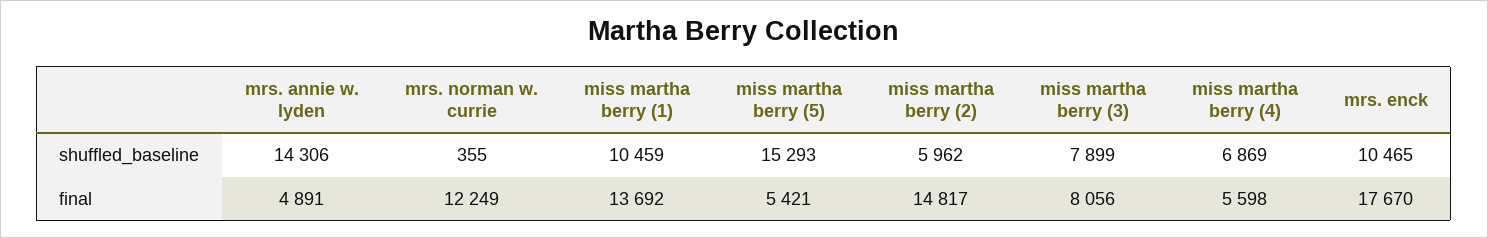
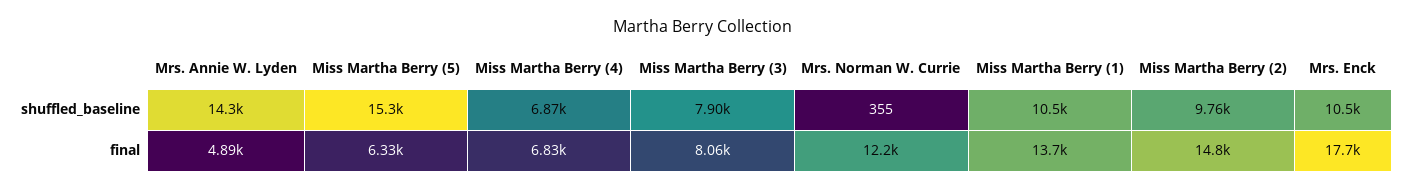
miss martha berry (2), shuffled_baseline: 5962 -> 9760
miss martha berry (5), final: 5421 -> 6330
miss martha berry (4), final: 5598 -> 6830

